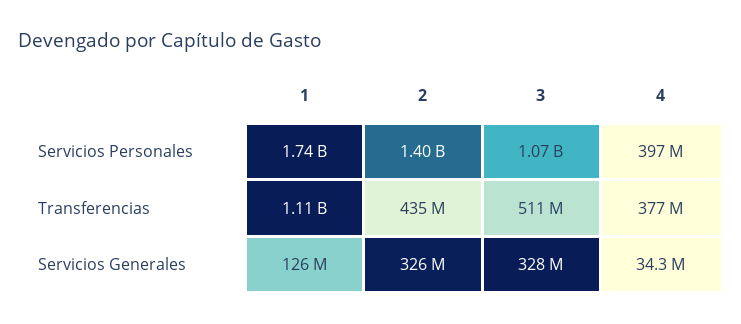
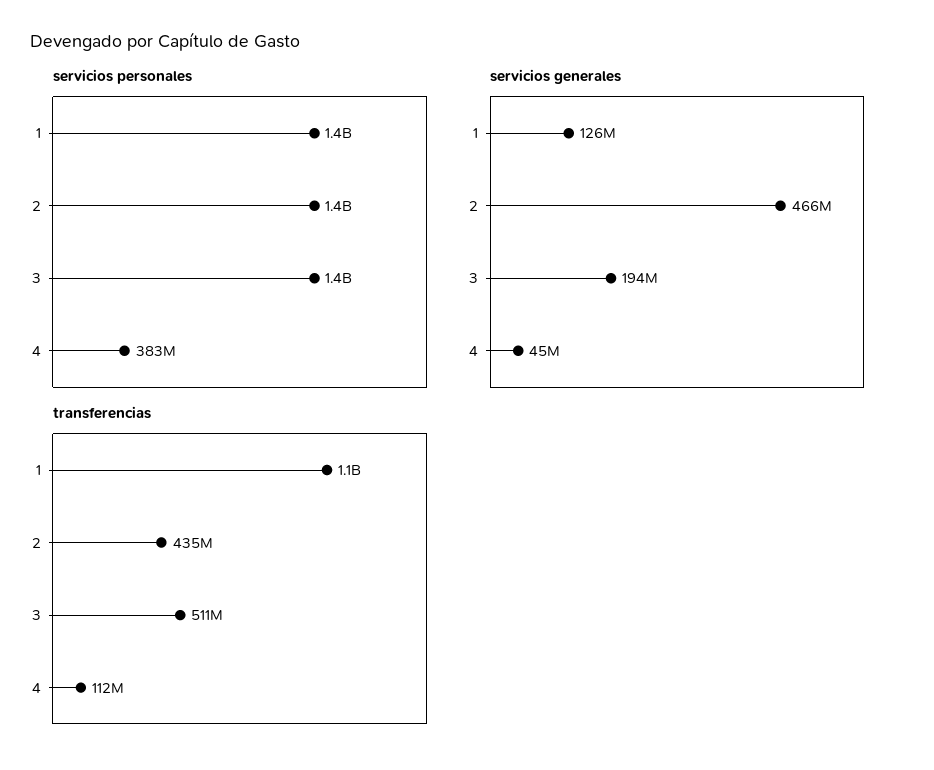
Servicios Personales, 1: 1740000000 -> 1400000000
Servicios Personales, 3: 1070000000 -> 1400000000
Servicios Personales, 4: 397000000 -> 383000000
Transferencias, 4: 377000000 -> 112000000
Servicios Generales, 2: 326000000 -> 466000000
Servicios Generales, 3: 328000000 -> 194000000
Servicios Generales, 4: 34300000 -> 45000000

